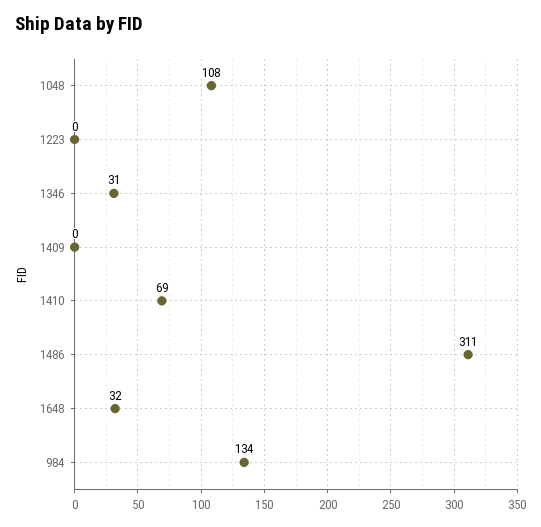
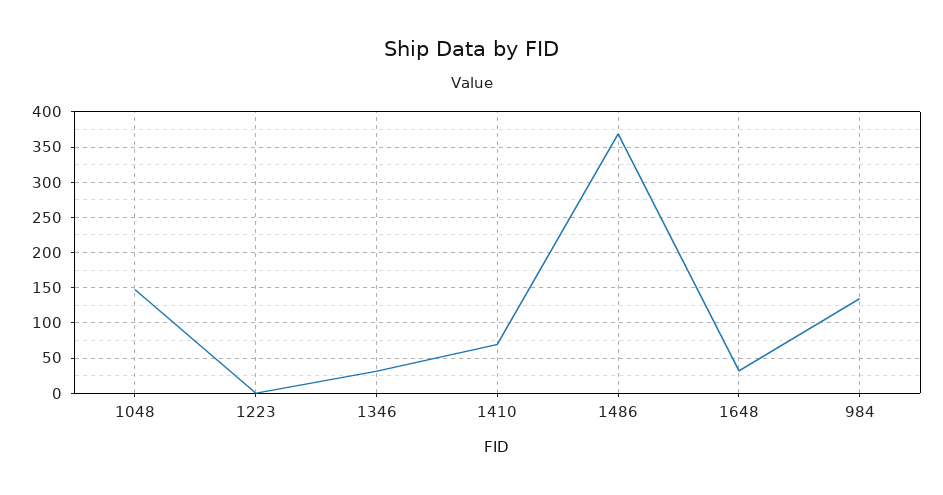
1048: 108 -> 150
1409: 0 -> none
1486: 311 -> 370

